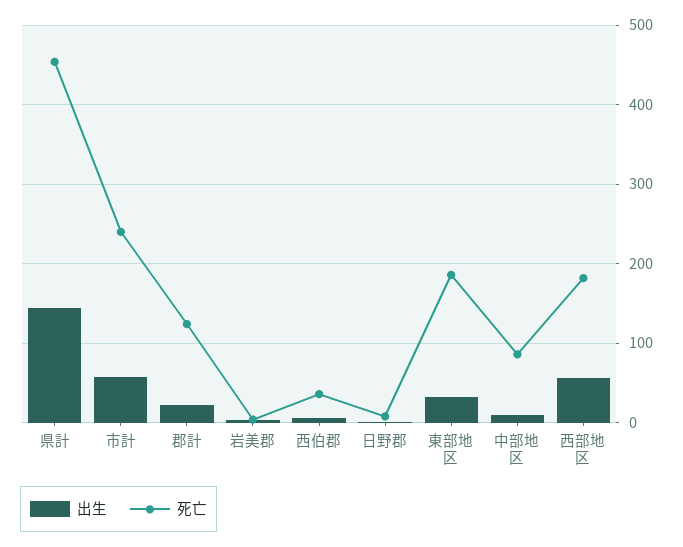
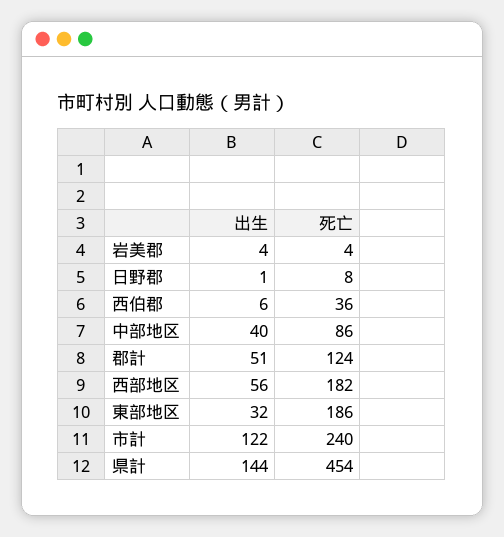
出生, 市計: 60 -> 122
出生, 郡計: 20 -> 51
出生, 中部地区: 10 -> 40

